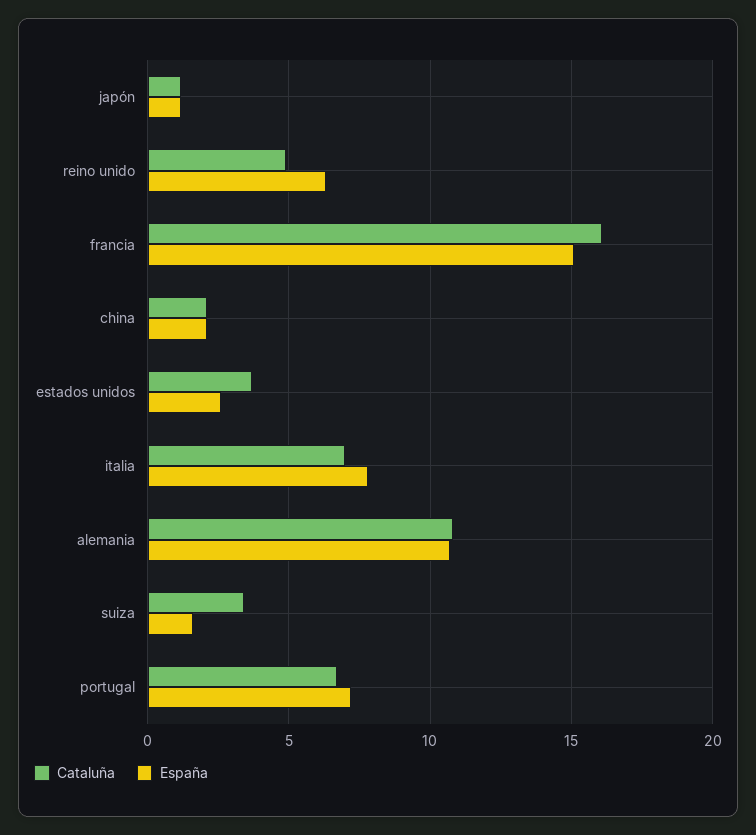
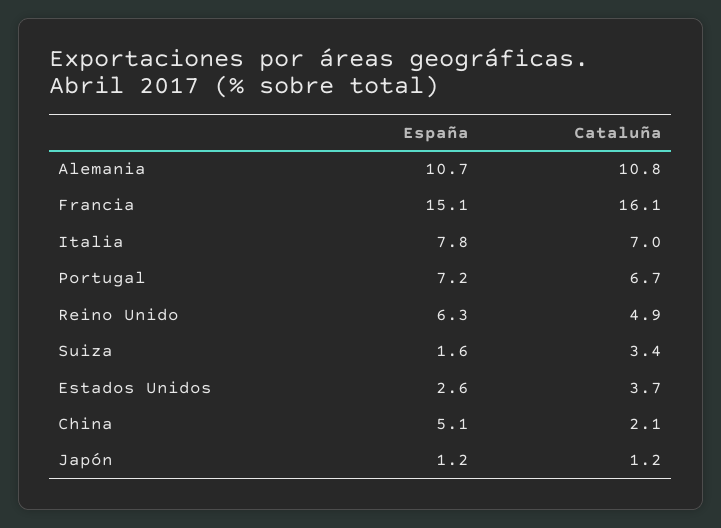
España, china: 2 -> 5.1

